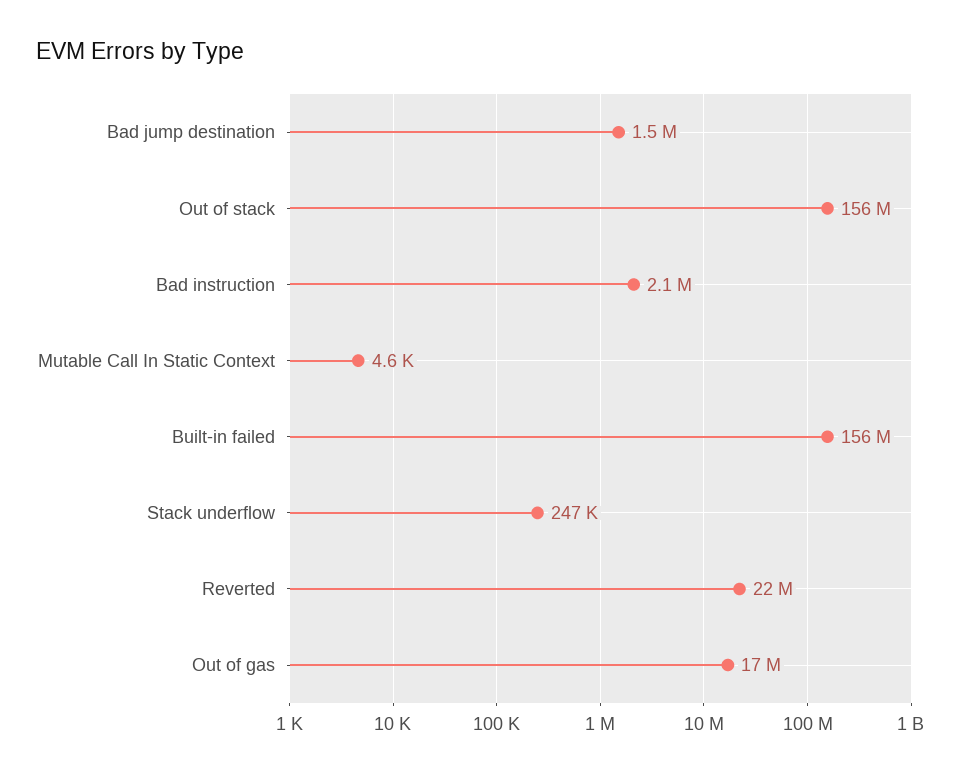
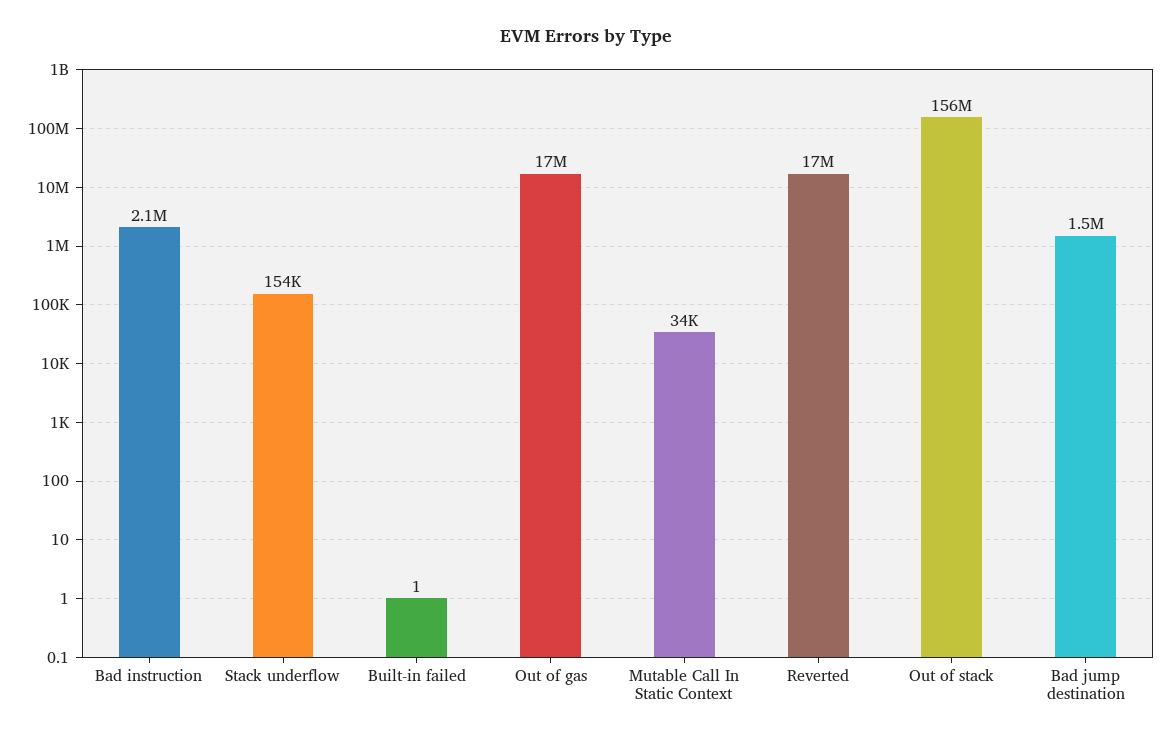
Mutable Call In Static Context: 4600 -> 34000
Built-in failed: 156000000 -> 1
Stack underflow: 247000 -> 154000
Reverted: 22000000 -> 17000000

